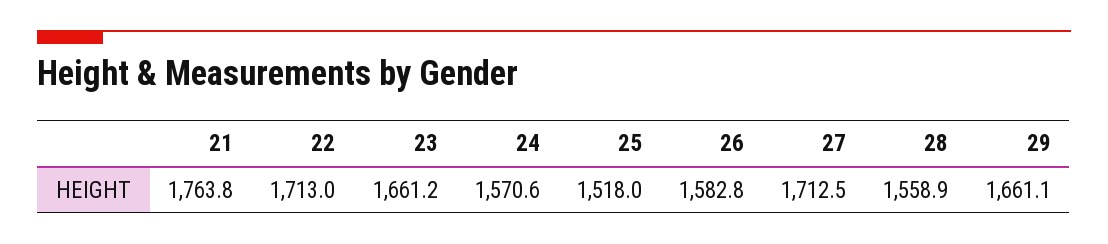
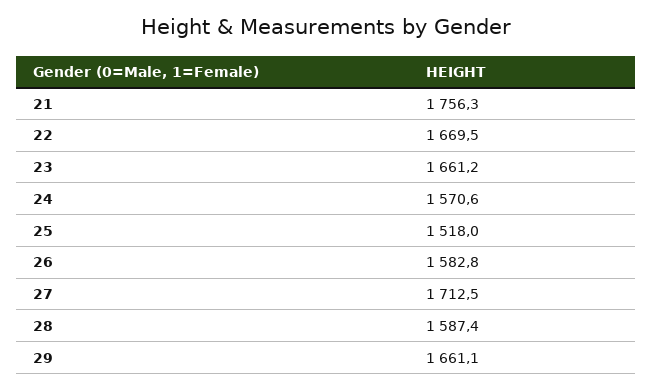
21: 1763.8 -> 1756.3
22: 1713 -> 1669.5
28: 1558.9 -> 1587.4

